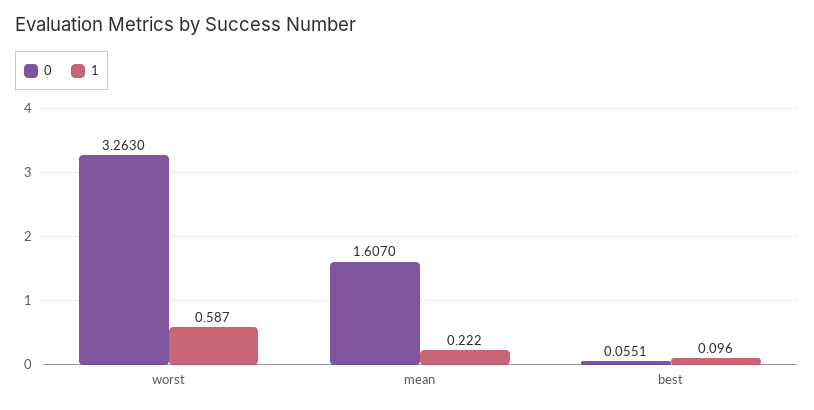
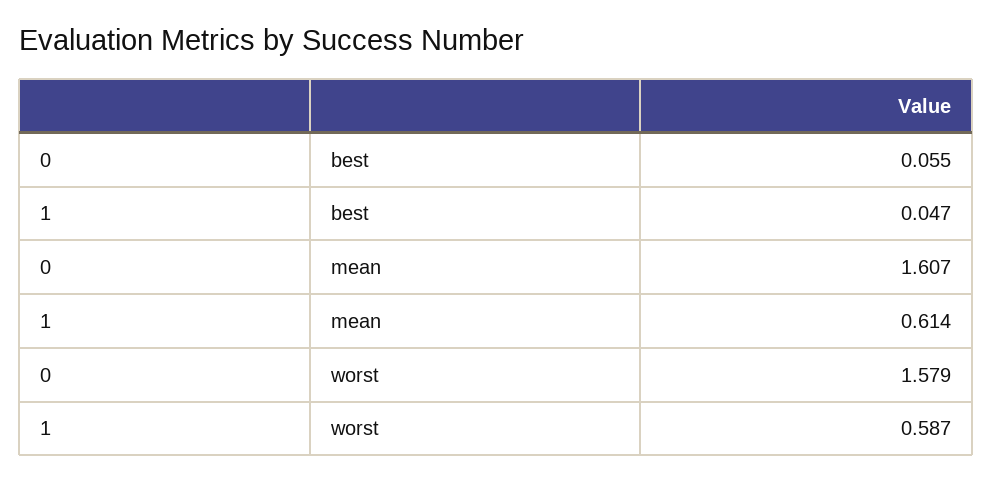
0, worst: 3.263 -> 1.579
1, mean: 0.222 -> 0.614
1, best: 0.096 -> 0.047

